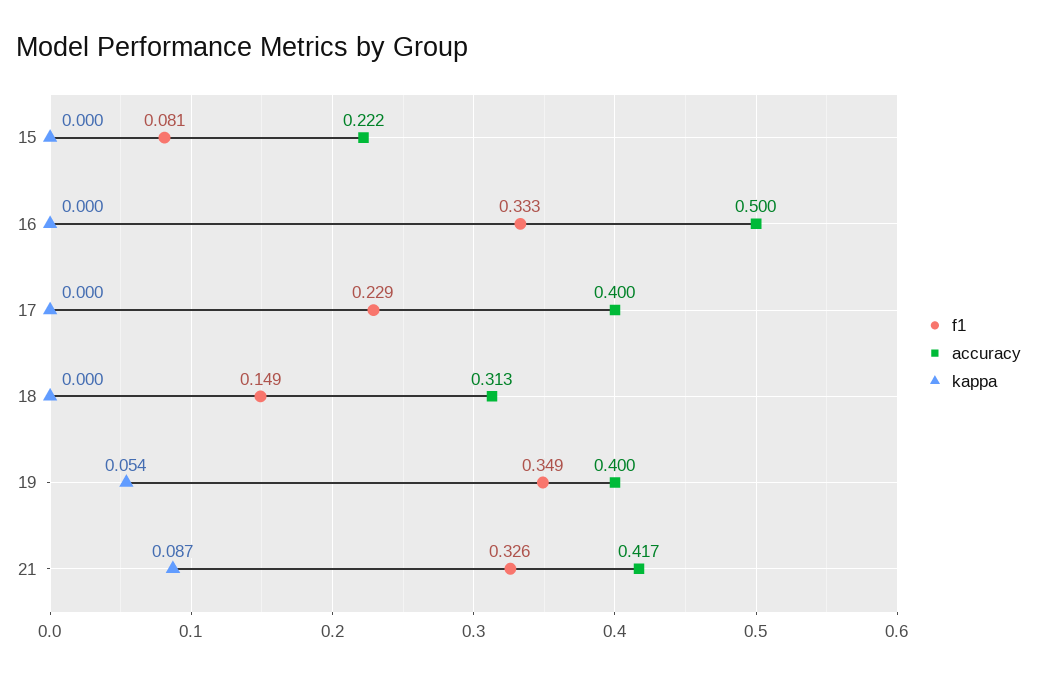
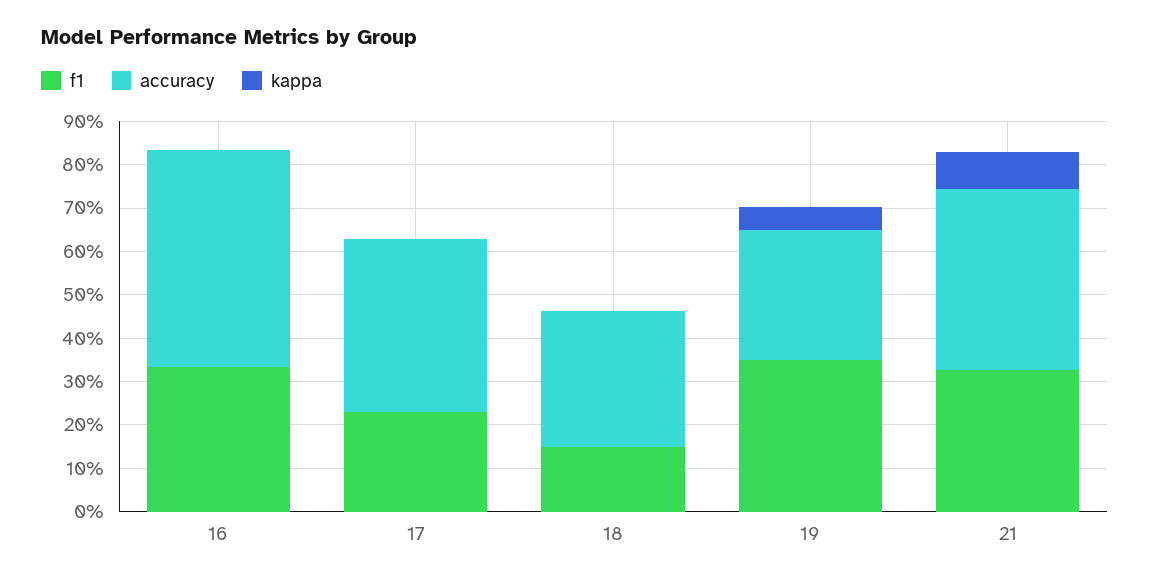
f1, 15: 0.081 -> none
accuracy, 15: 0.222 -> none
kappa, 15: 0 -> none
accuracy, 19: 0.4 -> 0.3

